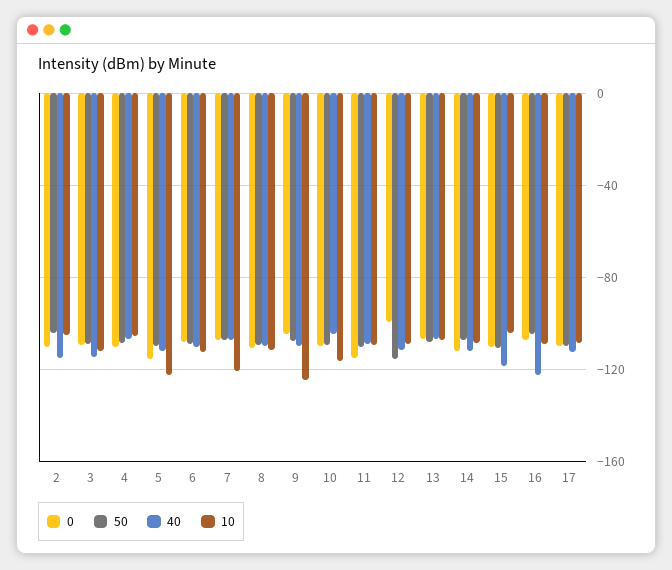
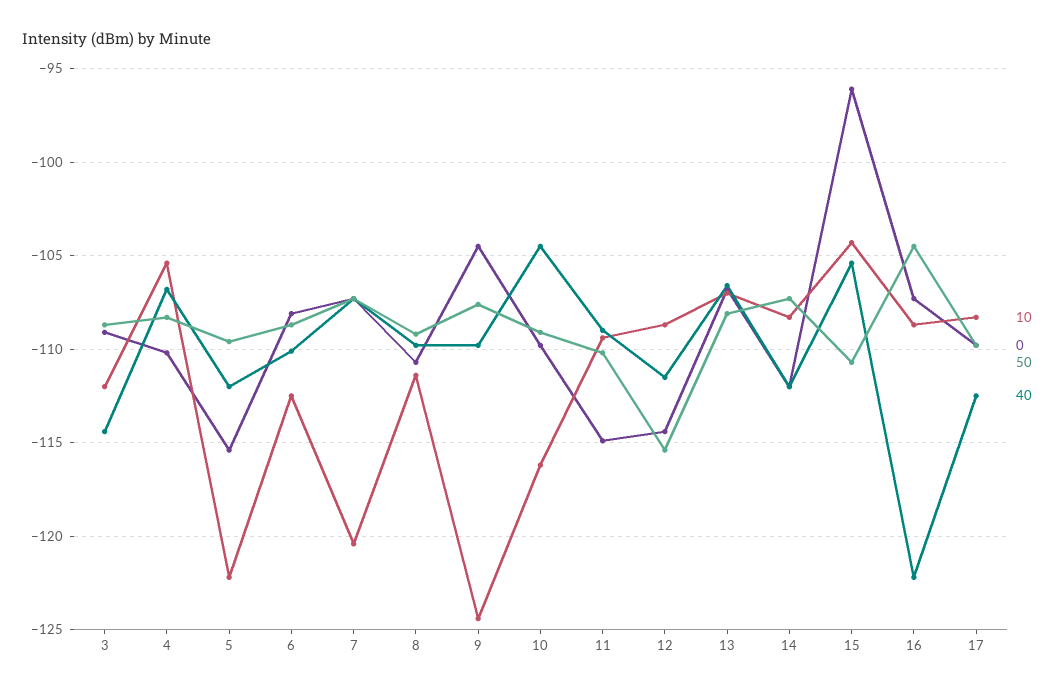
0, 2: -110 -> none
50, 2: -105 -> none
40, 2: -115 -> none
10, 2: -105 -> none
0, 12: -100 -> -114.5
0, 15: -110 -> -96
40, 15: -120 -> -105.5

